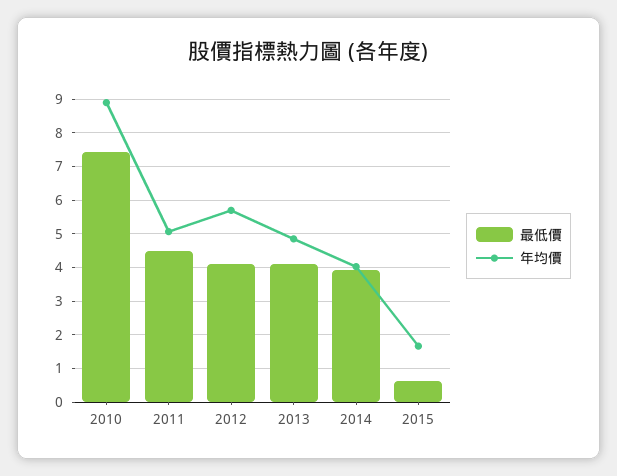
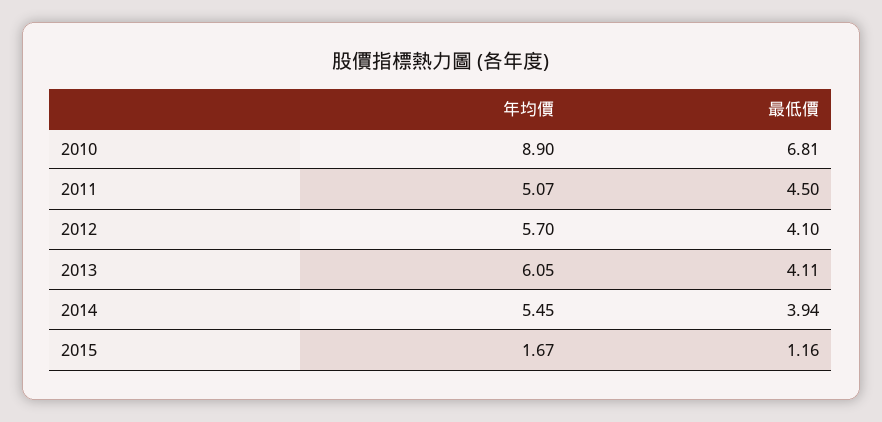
最低價, 2010: 7.4 -> 6.81
年均價, 2013: 4.8 -> 6.05
年均價, 2014: 4 -> 5.45
最低價, 2015: 0.6 -> 1.16

